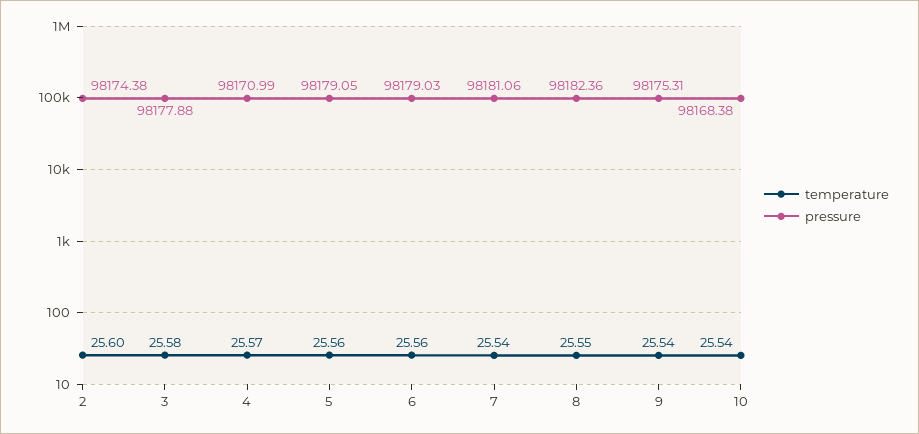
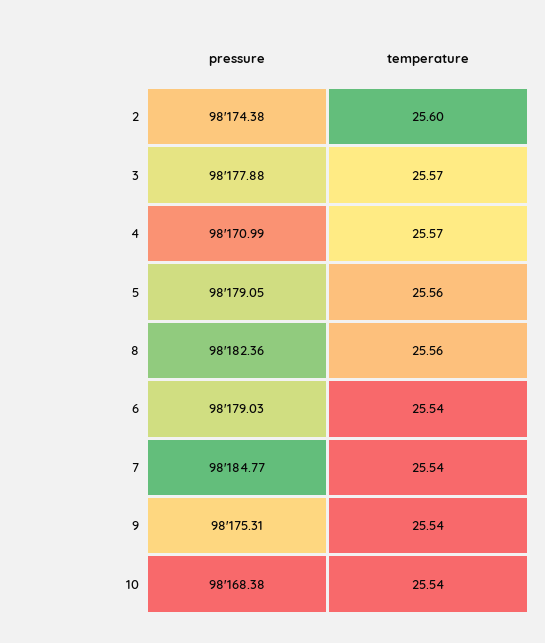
temperature, 3: 25.58 -> 25.57
temperature, 6: 25.56 -> 25.54
pressure, 7: 98181.06 -> 98184.77
temperature, 8: 25.55 -> 25.56

